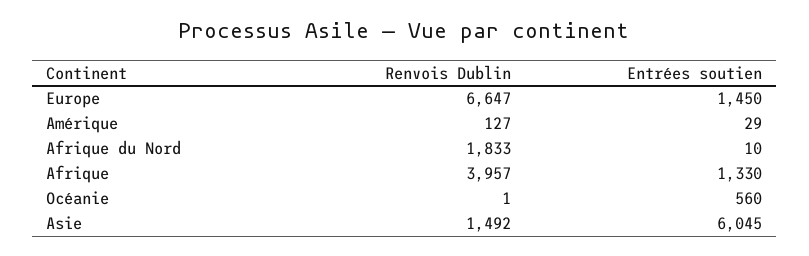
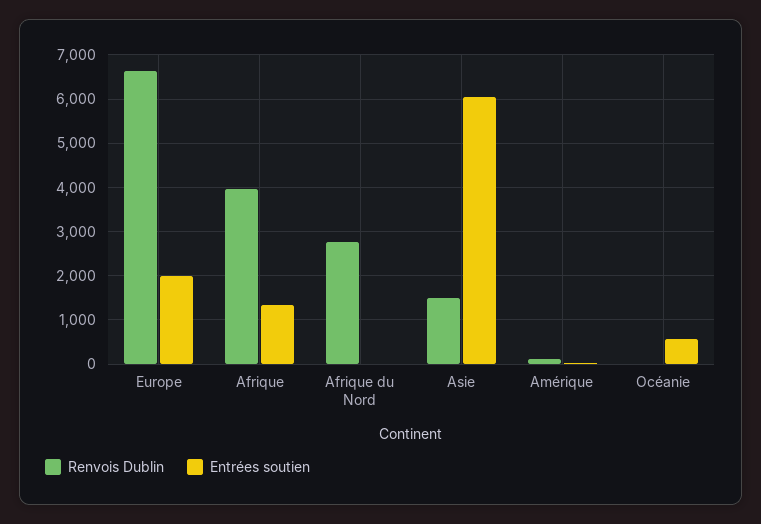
Entrées soutien, Europe: 1450 -> 2000
Renvois Dublin, Afrique du Nord: 1833 -> 2800

